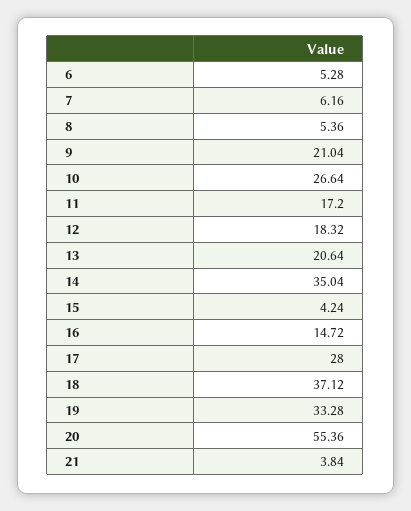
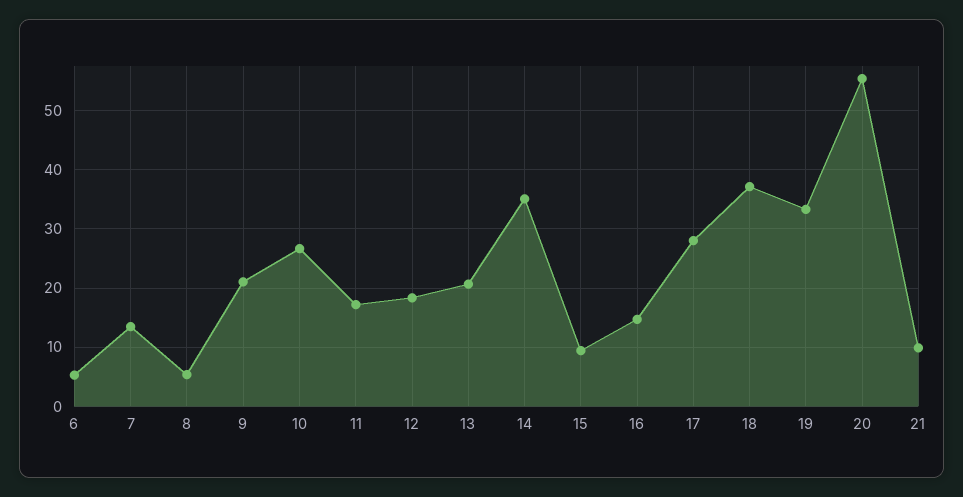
7: 6.16 -> 14
15: 4.24 -> 10
21: 3.84 -> 10

